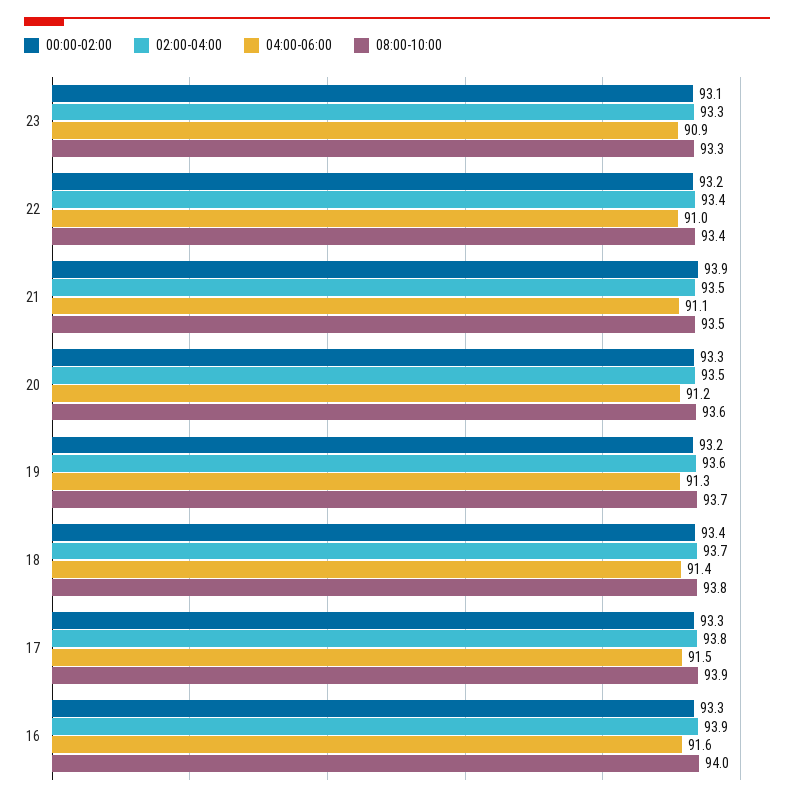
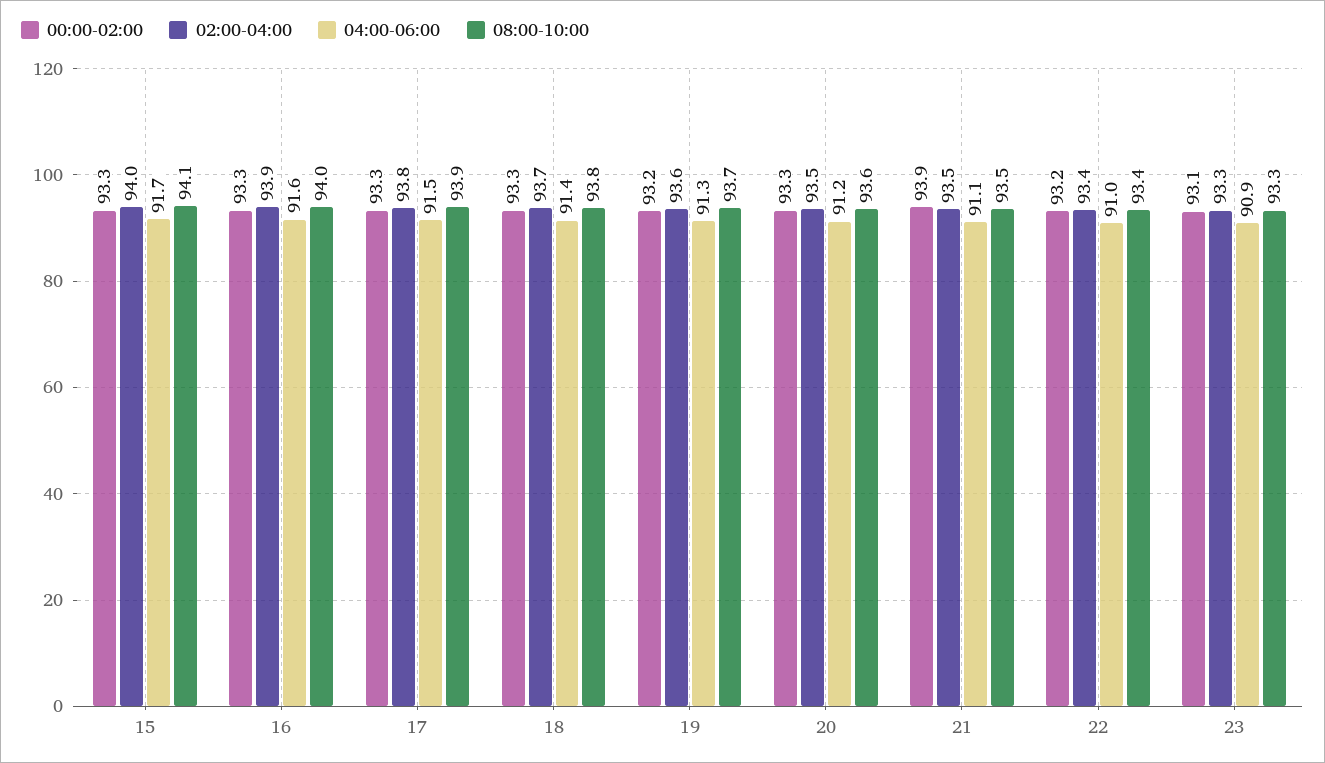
00:00-02:00, 18: 93.4 -> 93.3
00:00-02:00, 15: none -> 93.3
02:00-04:00, 15: none -> 94
04:00-06:00, 15: none -> 91.7
08:00-10:00, 15: none -> 94.1

